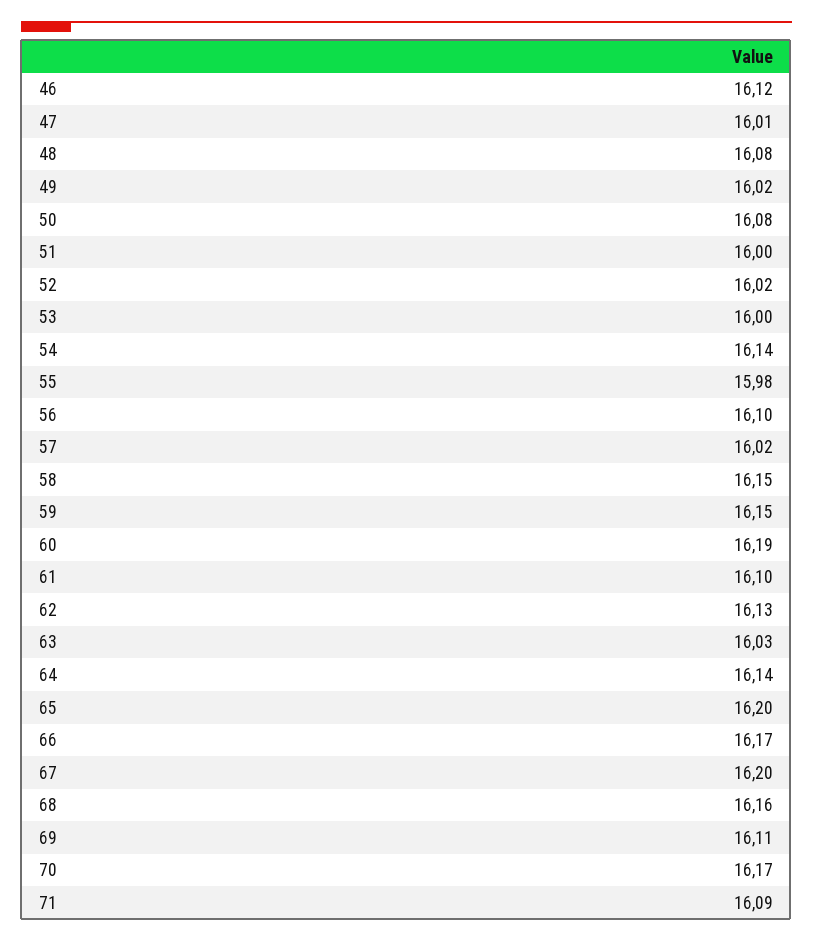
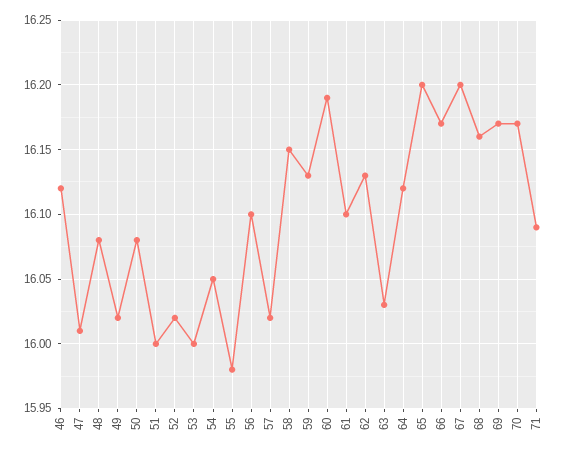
54: 16.14 -> 16.05
59: 16.15 -> 16.13
64: 16.14 -> 16.12
69: 16.11 -> 16.17

